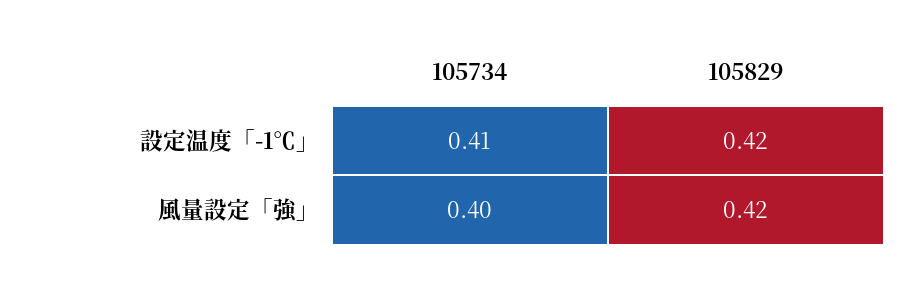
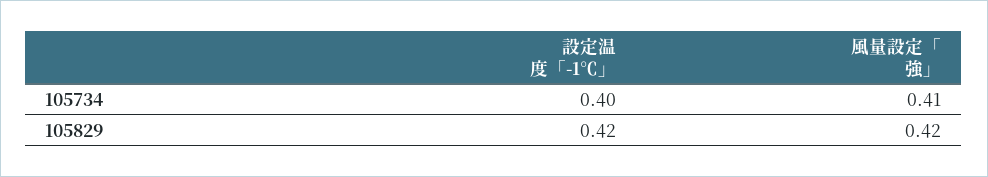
105734, 設定温度「-1℃」: 0.41 -> 0.4
105734, 風量設定「強」: 0.4 -> 0.41

